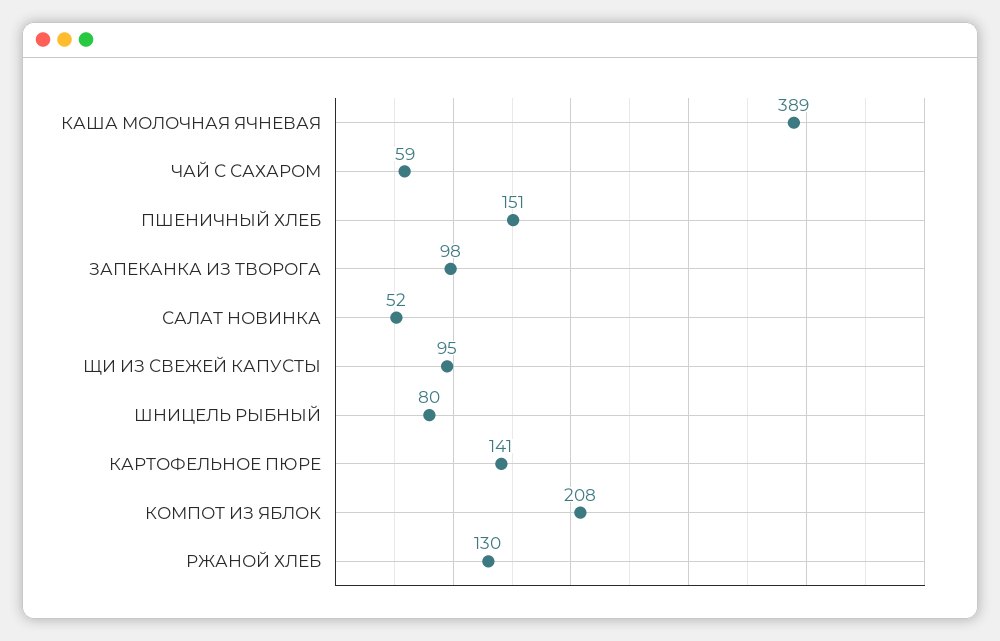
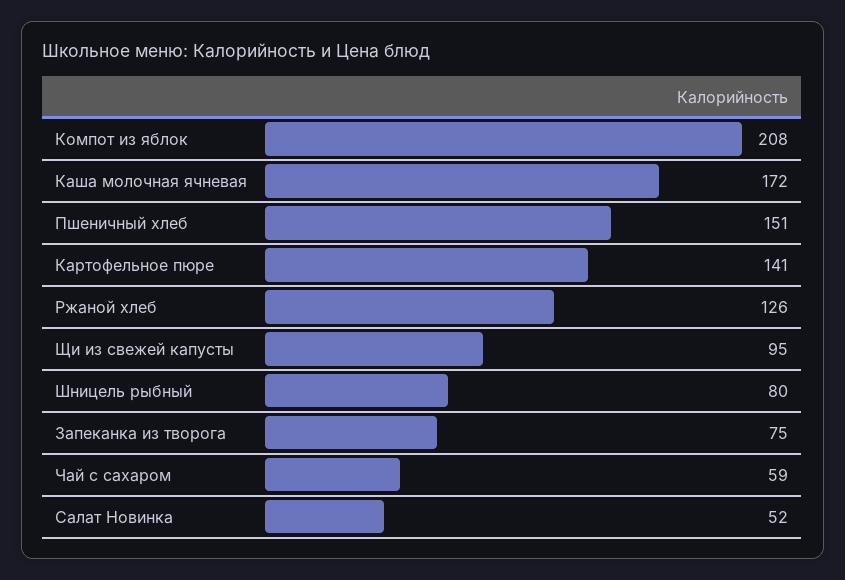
КАША МОЛОЧНАЯ ЯЧНЕВАЯ: 389 -> 172
ЗАПЕКАНКА ИЗ ТВОРОГА: 98 -> 75
РЖАНОЙ ХЛЕБ: 130 -> 126

